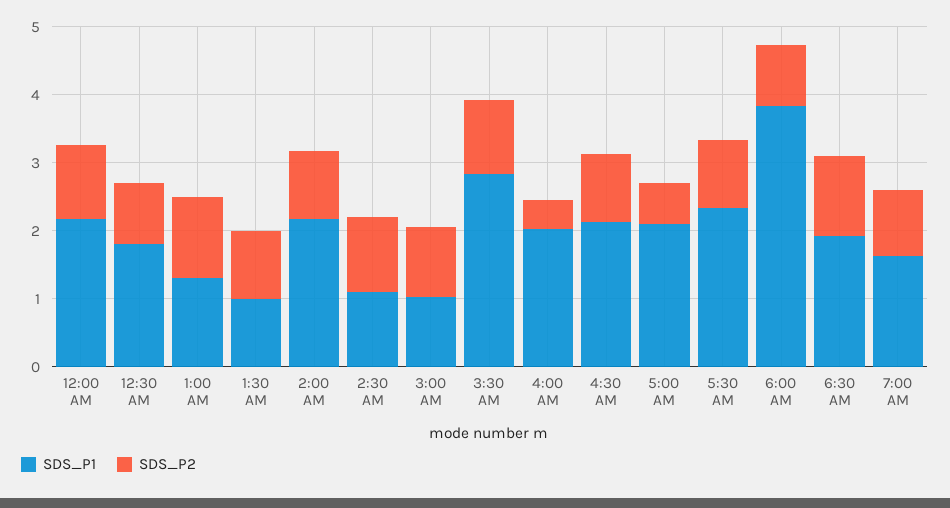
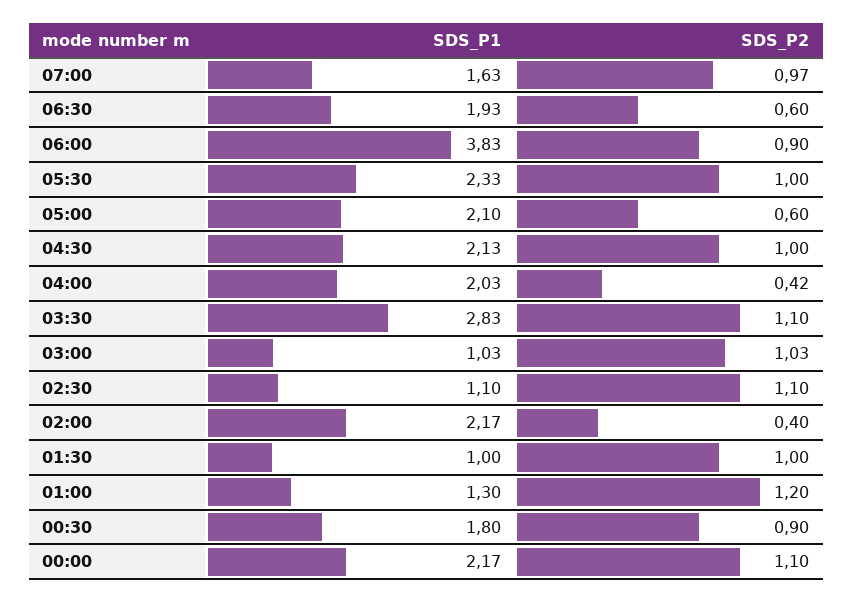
SDS_P2, 2:00 AM: 1 -> 0.4
SDS_P2, 6:30 AM: 1.2 -> 0.6

